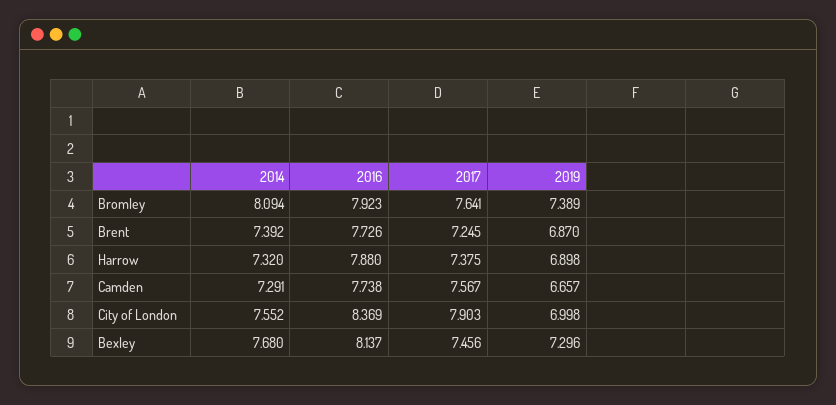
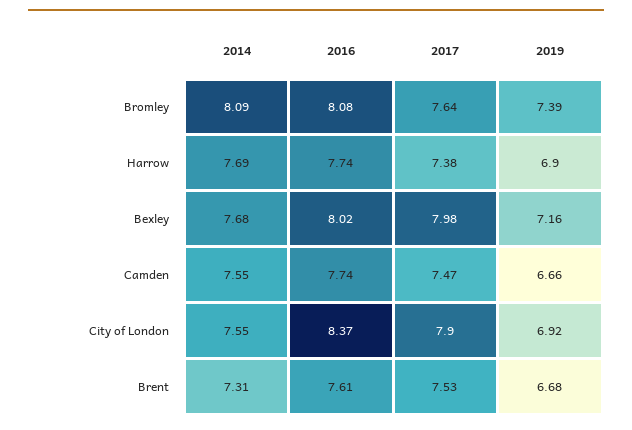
2016, Bromley: 7.923 -> 8.08
2014, Brent: 7.392 -> 7.31
2016, Brent: 7.726 -> 7.61
2017, Brent: 7.245 -> 7.53
2019, Brent: 6.87 -> 6.68
2014, Harrow: 7.32 -> 7.69
2016, Harrow: 7.88 -> 7.74
2014, Camden: 7.291 -> 7.55
2017, Camden: 7.567 -> 7.47
2019, City of London: 6.998 -> 6.92
2016, Bexley: 8.137 -> 8.02
2017, Bexley: 7.456 -> 7.98
2019, Bexley: 7.296 -> 7.16

